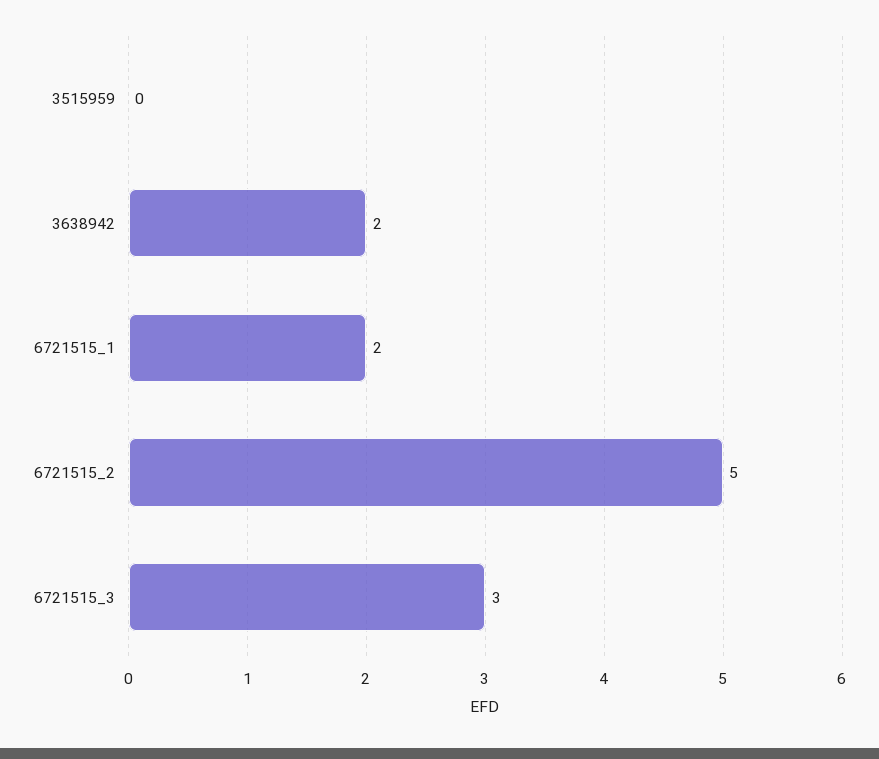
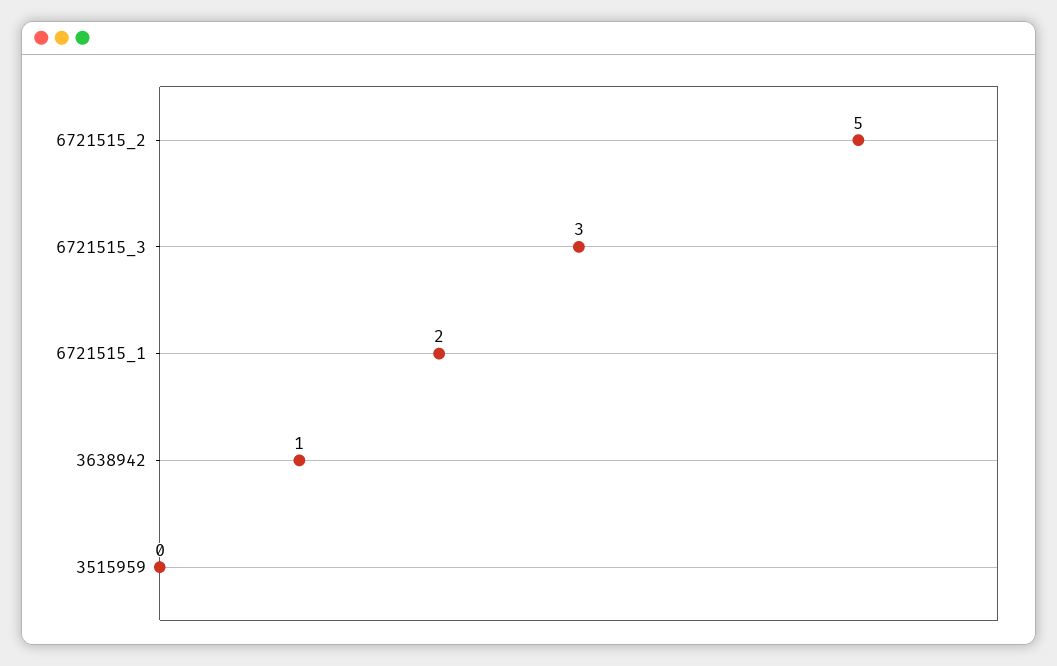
3638942: 2 -> 1

